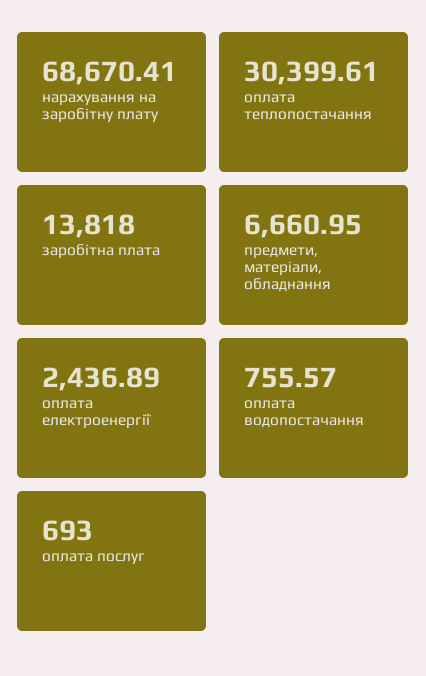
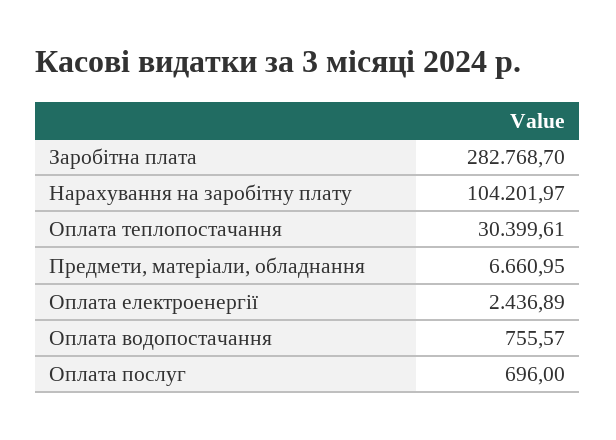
нарахування на заробітну плату: 68670.41 -> 104201.97
заробітна плата: 13818 -> 282768.7
оплата послуг: 693 -> 696

